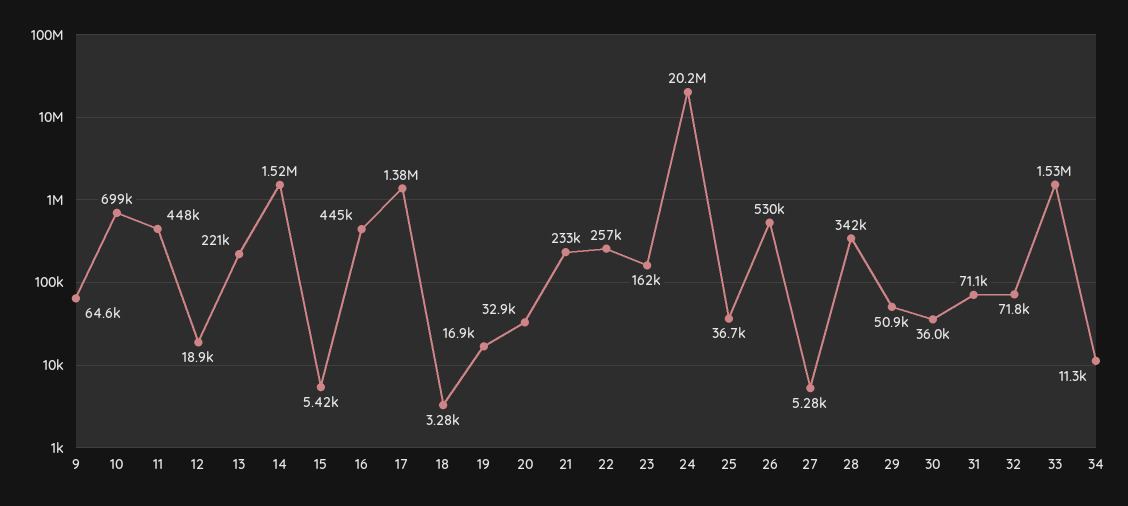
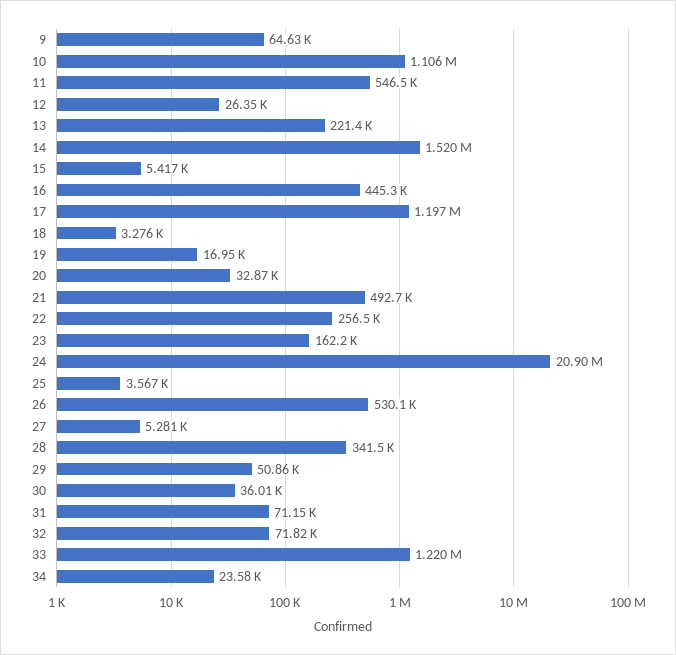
10: 699000 -> 1106000
11: 448000 -> 546500
12: 18900 -> 26350
17: 1380000 -> 1197000
21: 233000 -> 492700
24: 20200000 -> 20900000
25: 36700 -> 3567
33: 1530000 -> 1220000
34: 11300 -> 23580

